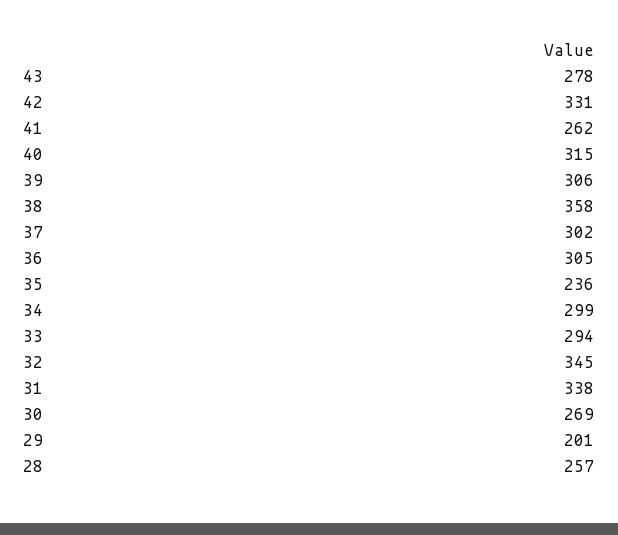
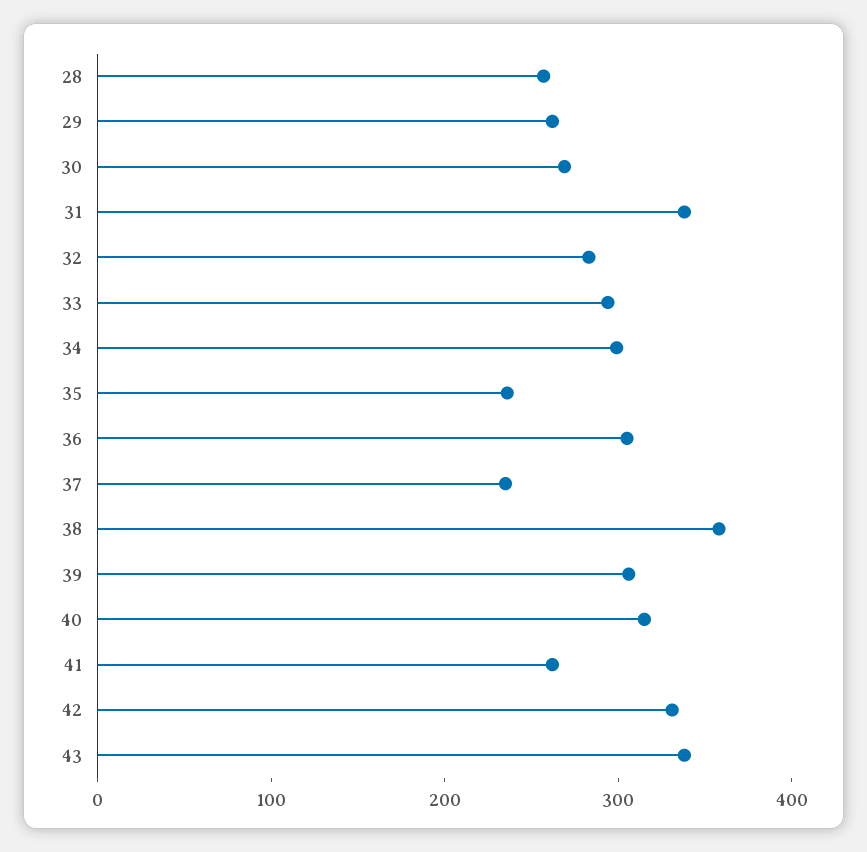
43: 278 -> 340
37: 302 -> 240
32: 345 -> 280
29: 201 -> 260

